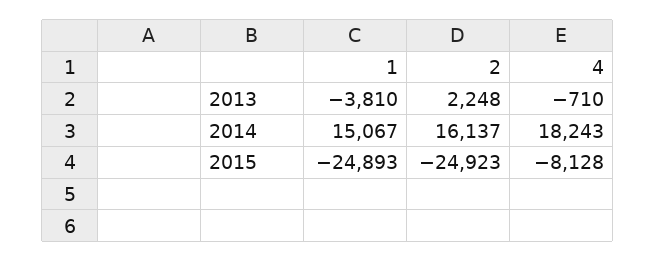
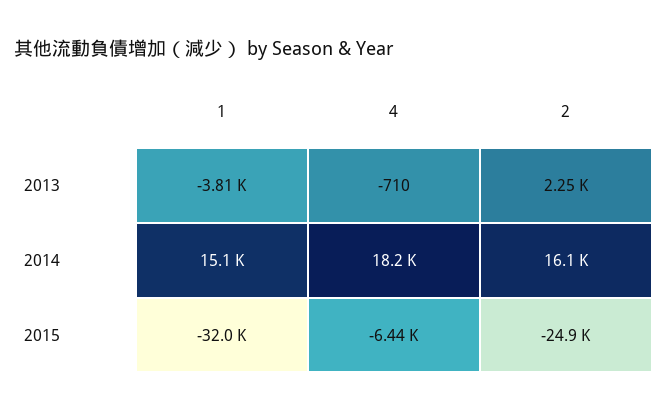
1, 2015: -24893 -> -32000
4, 2015: -8128 -> -6440

